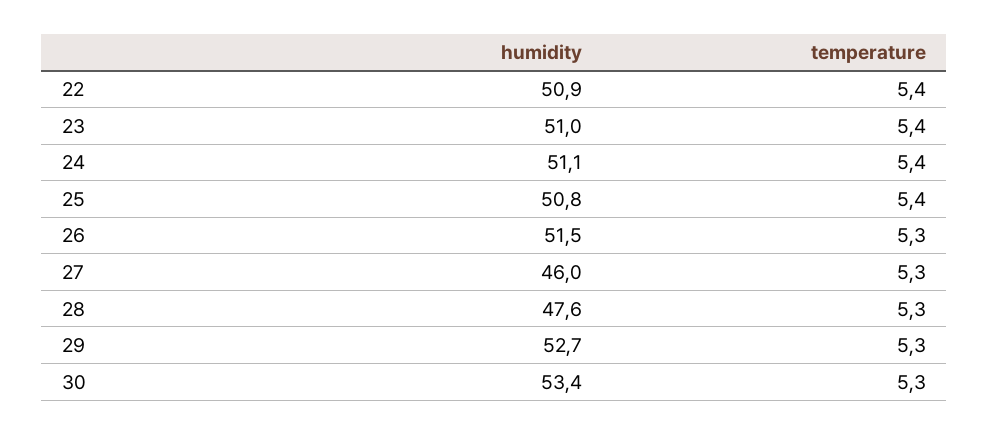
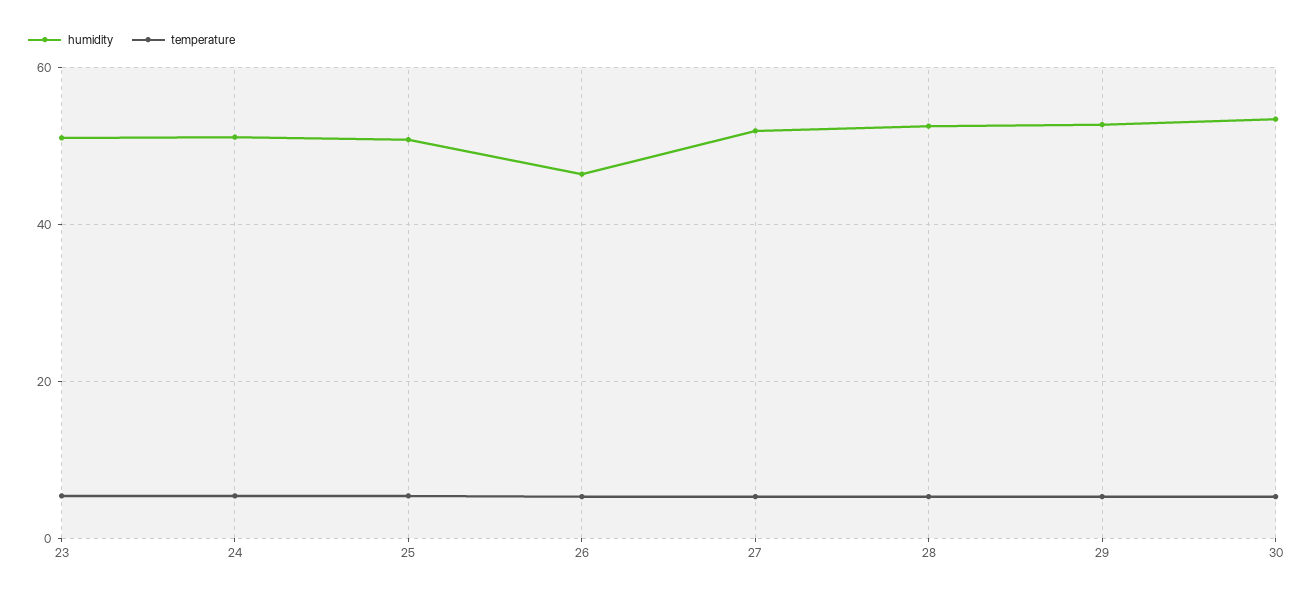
humidity, 22: 50.9 -> none
temperature, 22: 5.4 -> none
humidity, 26: 51.5 -> 46
humidity, 27: 46 -> 52
humidity, 28: 47.6 -> 52

